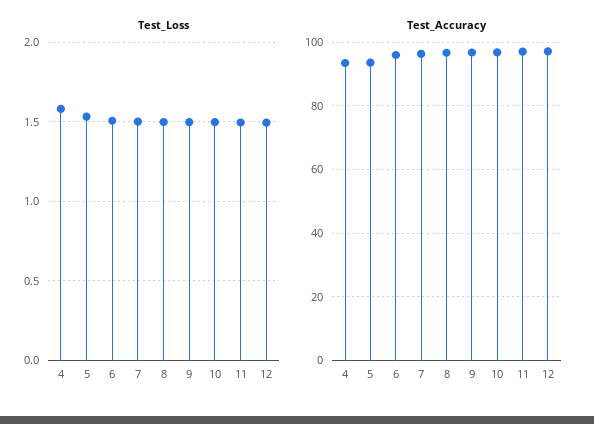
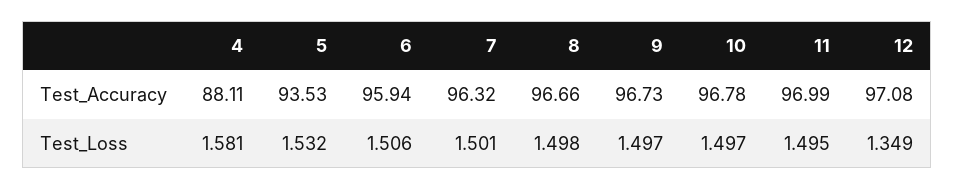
Test_Loss, 12: 1.5 -> 1.349
Test_Accuracy, 4: 94 -> 88.11

